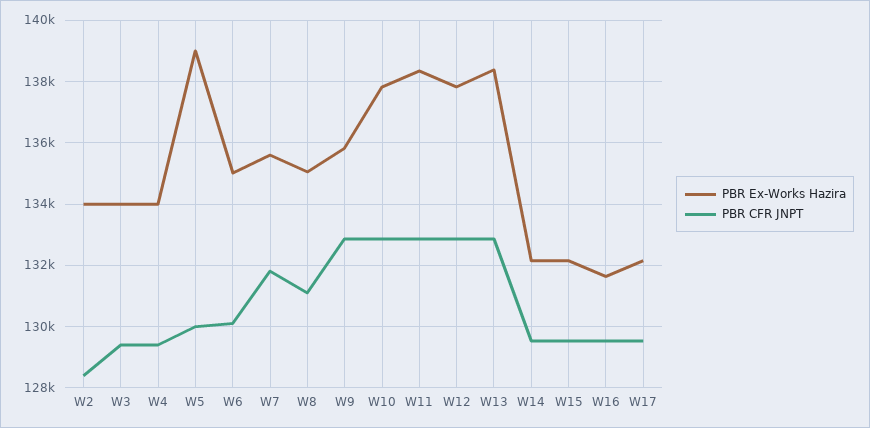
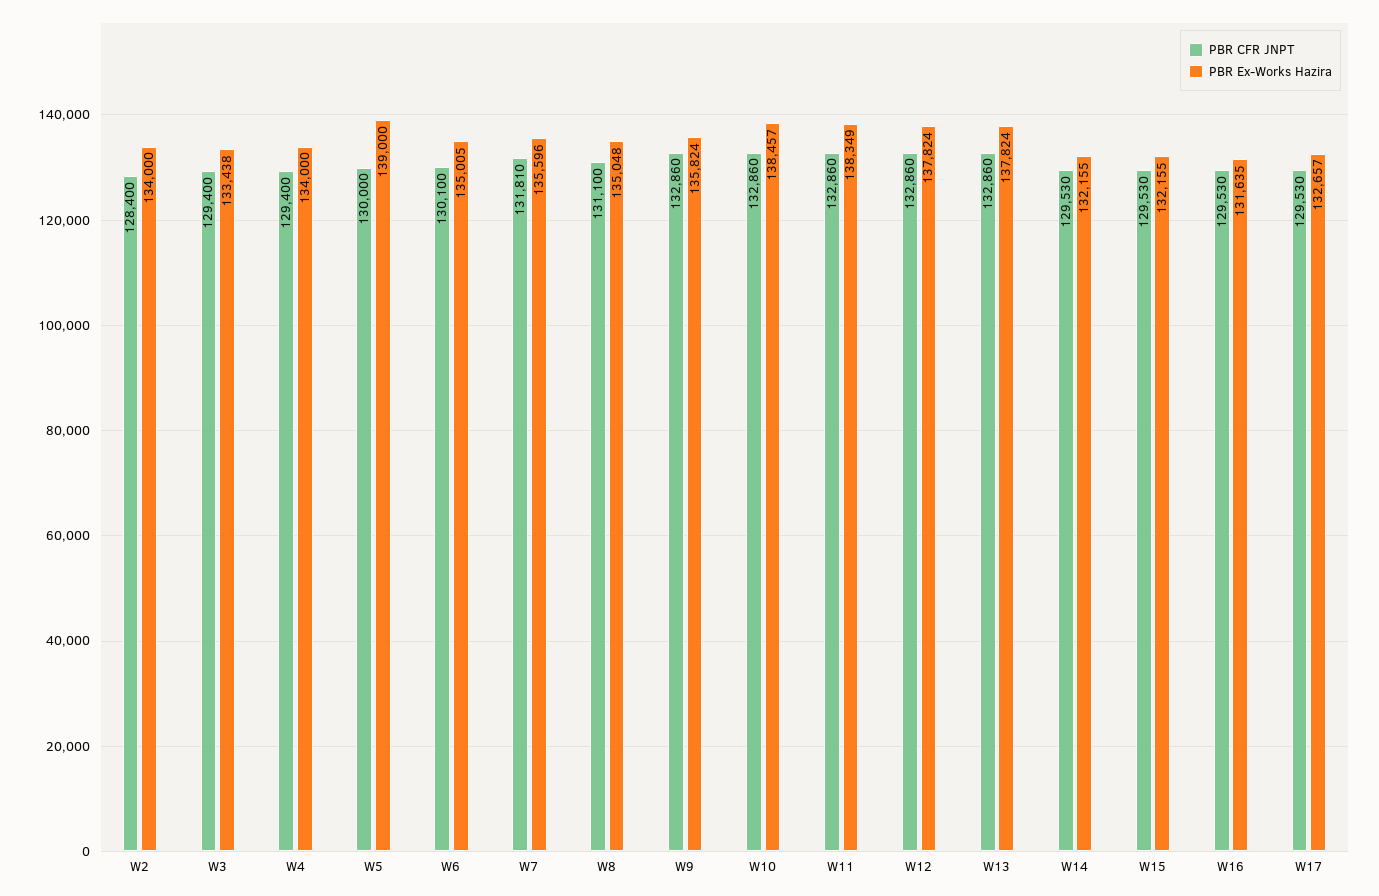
PBR Ex-Works Hazira, W3: 134000 -> 133438
PBR Ex-Works Hazira, W10: 137800 -> 138457
PBR Ex-Works Hazira, W13: 138400 -> 137824
PBR Ex-Works Hazira, W17: 132200 -> 132657

